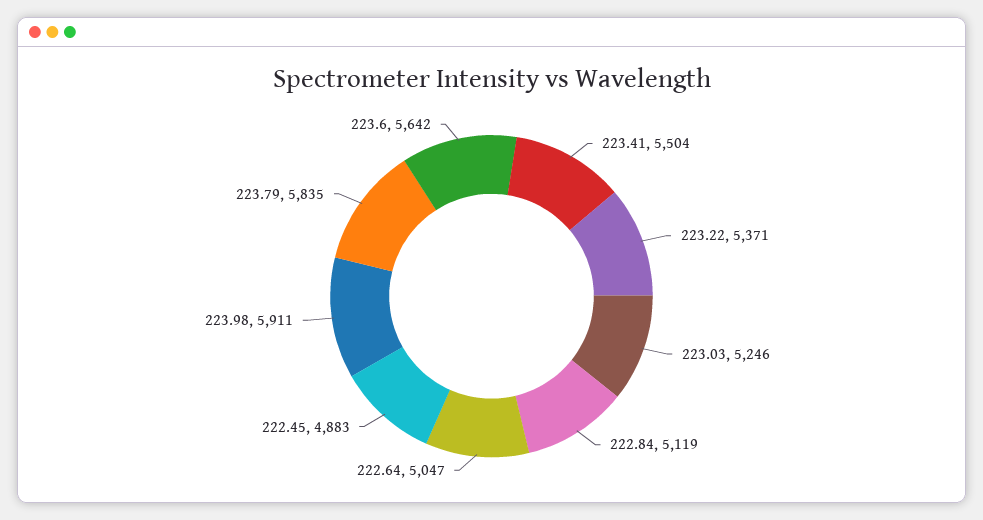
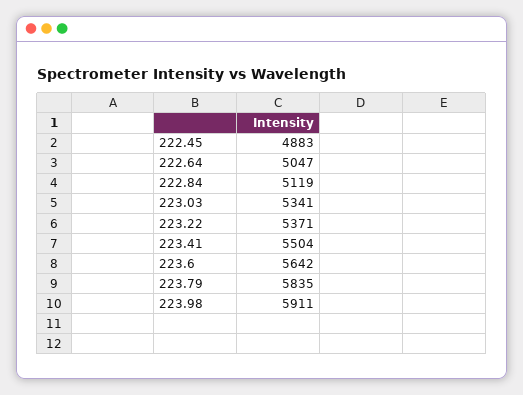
223.03: 5246 -> 5341

